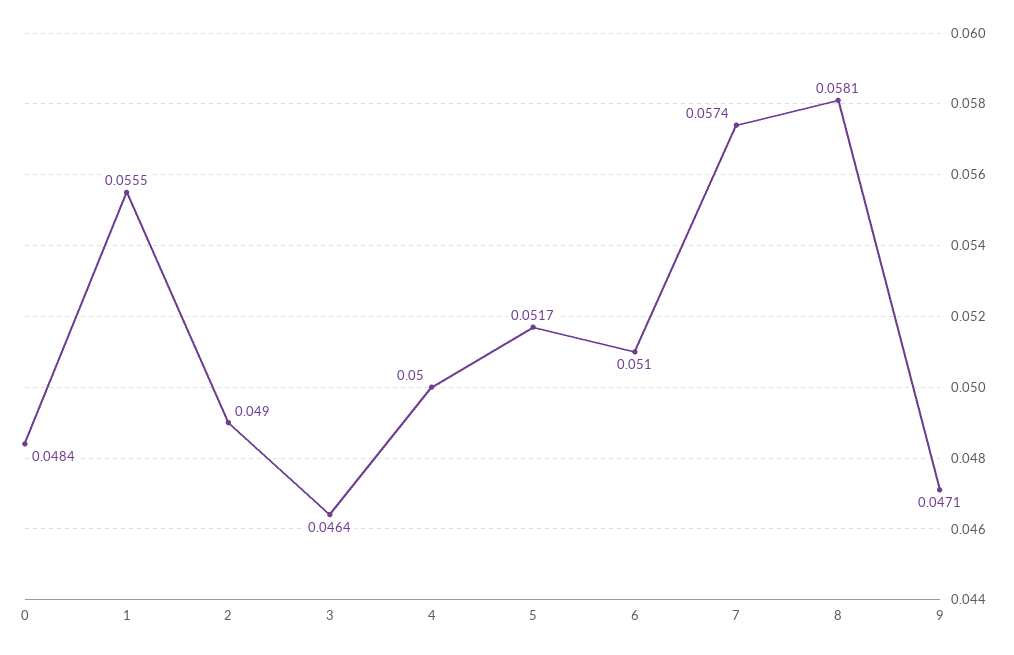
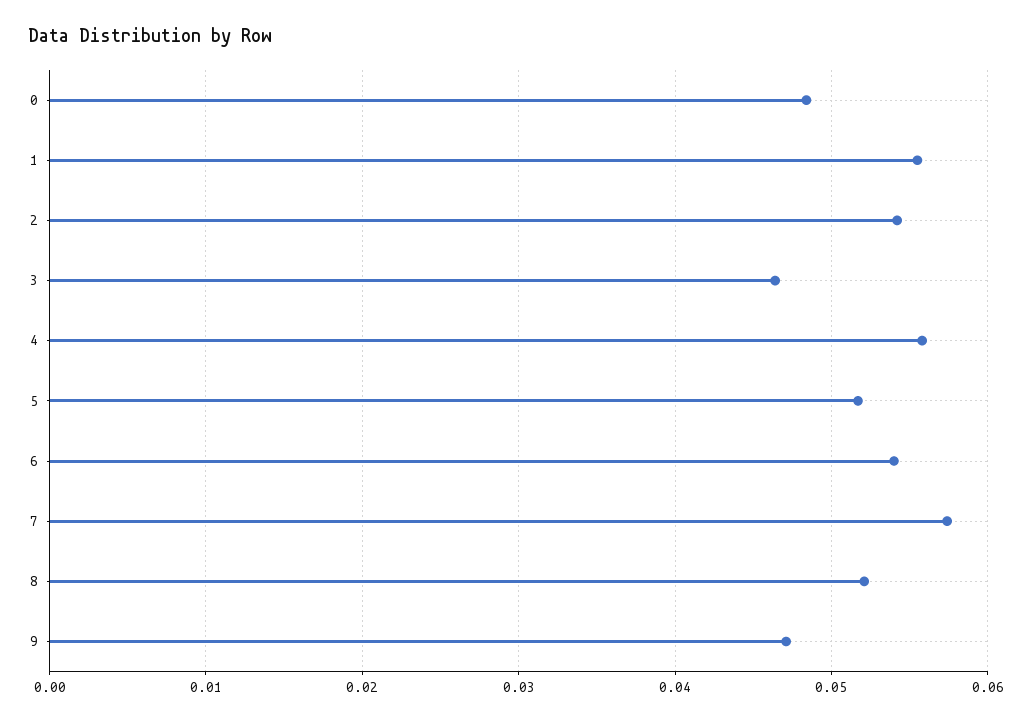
2: 0.049 -> 0.054
4: 0.05 -> 0.056
6: 0.051 -> 0.054
8: 0.0581 -> 0.052

